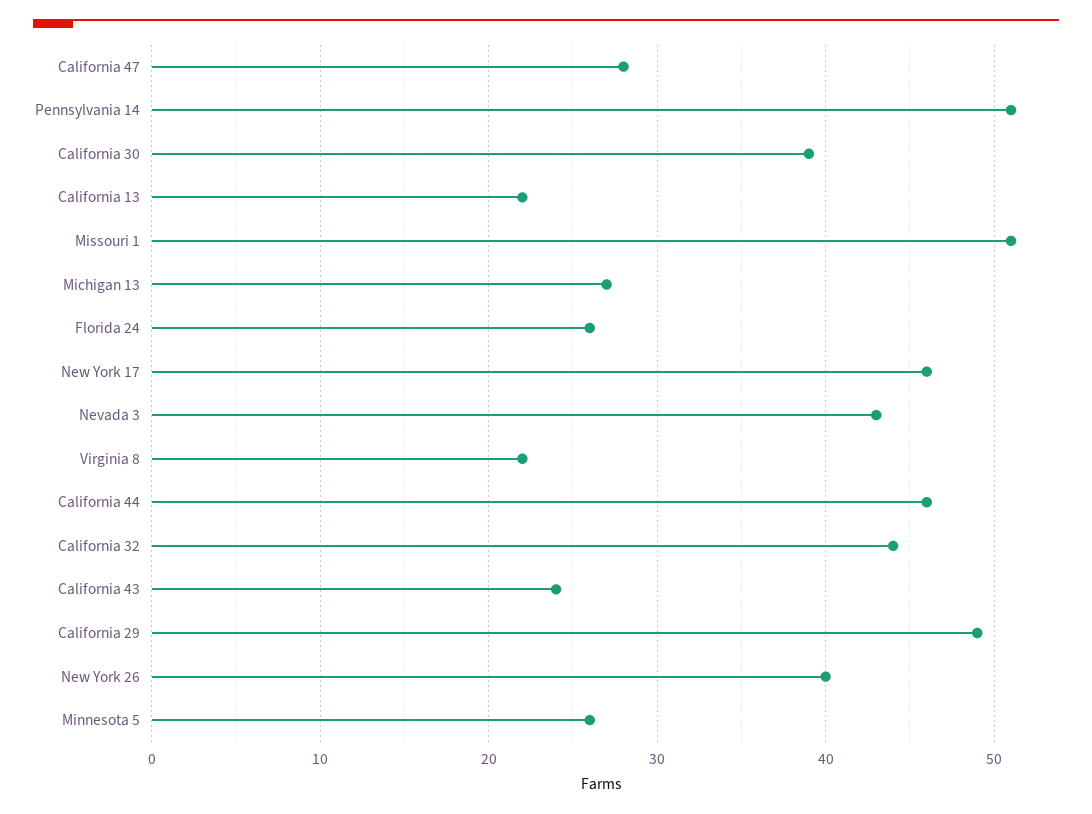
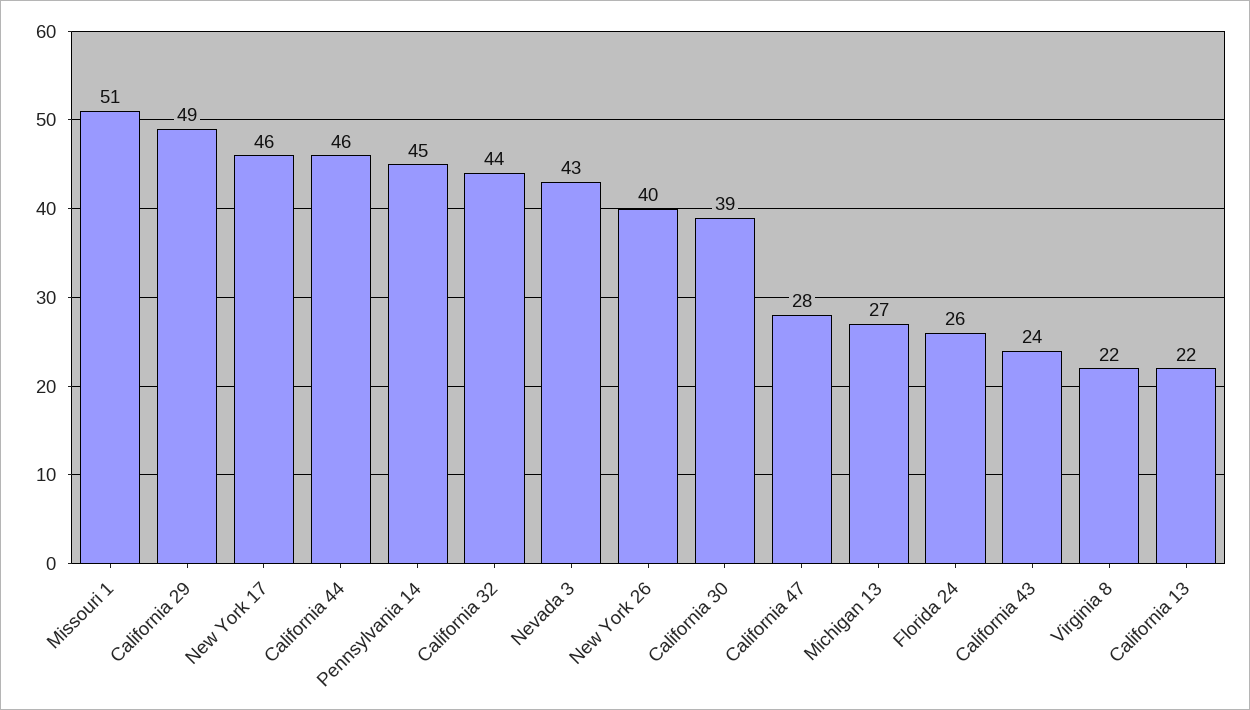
Pennsylvania 14: 51 -> 45
Minnesota 5: 26 -> none

